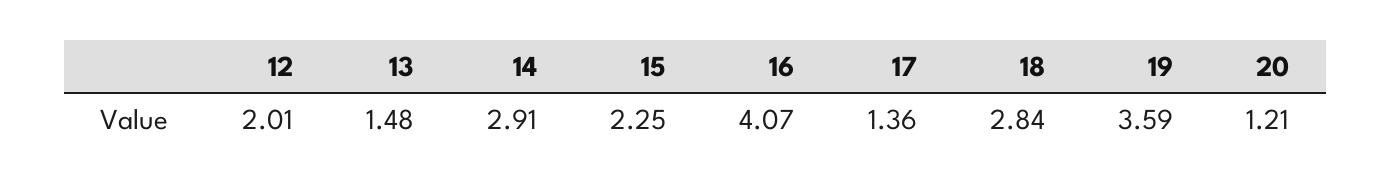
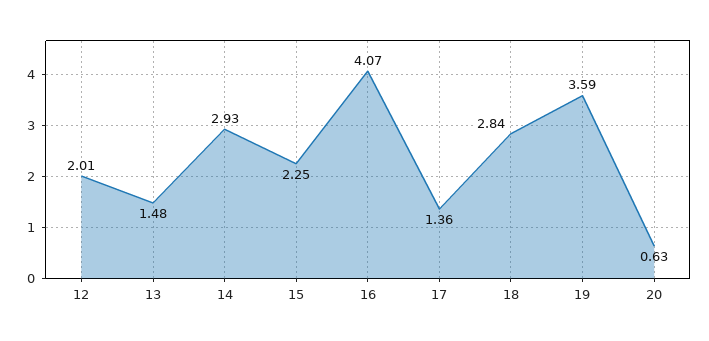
14: 2.91 -> 2.93
20: 1.21 -> 0.63

